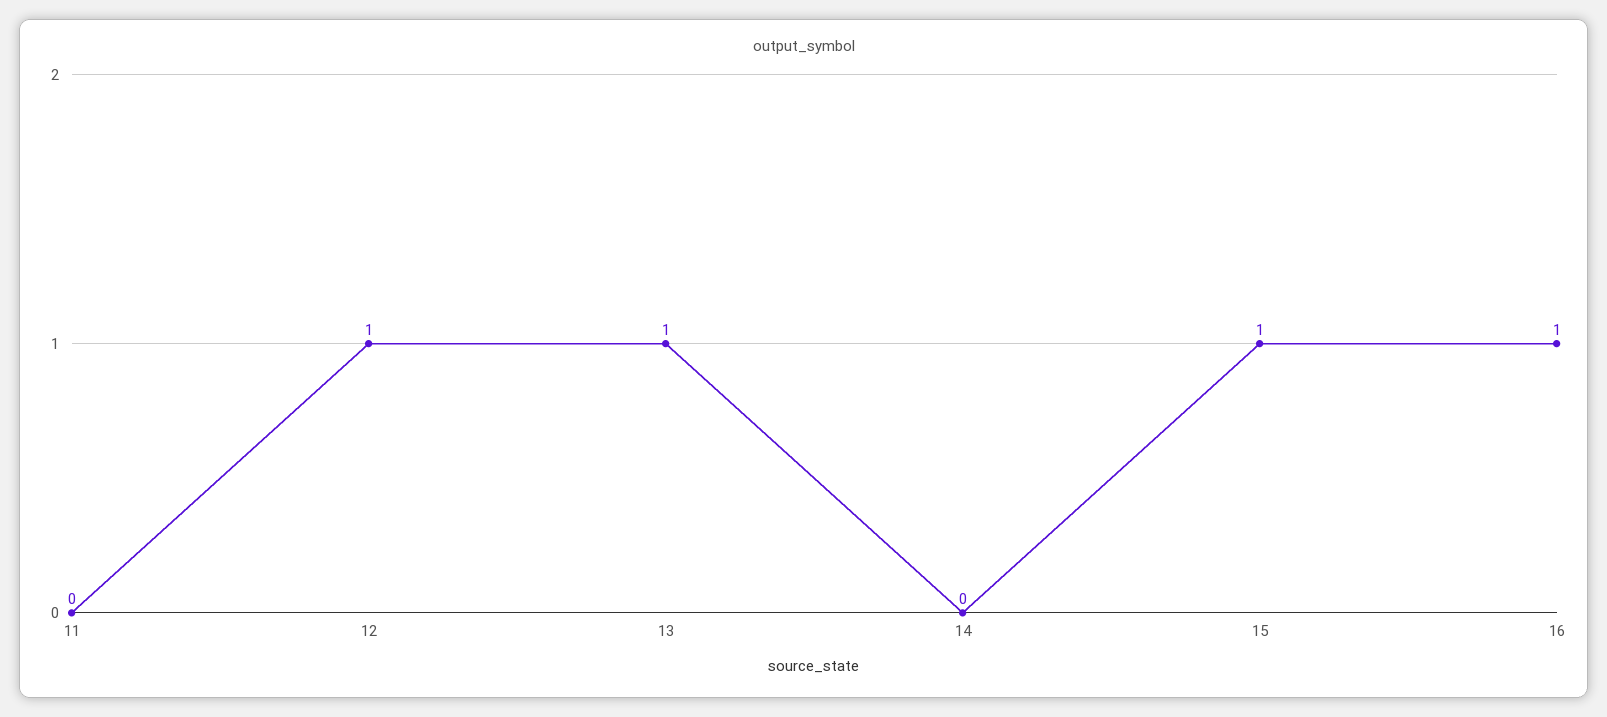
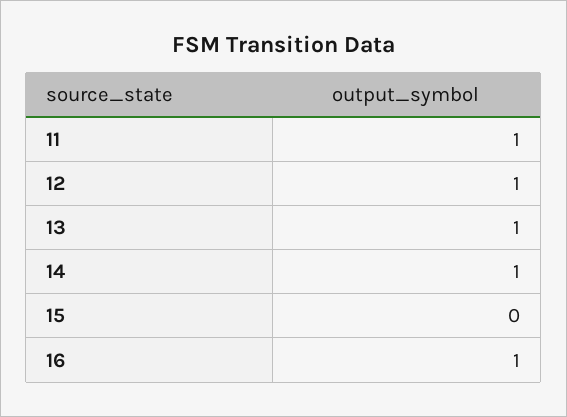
11: 0 -> 1
14: 0 -> 1
15: 1 -> 0

